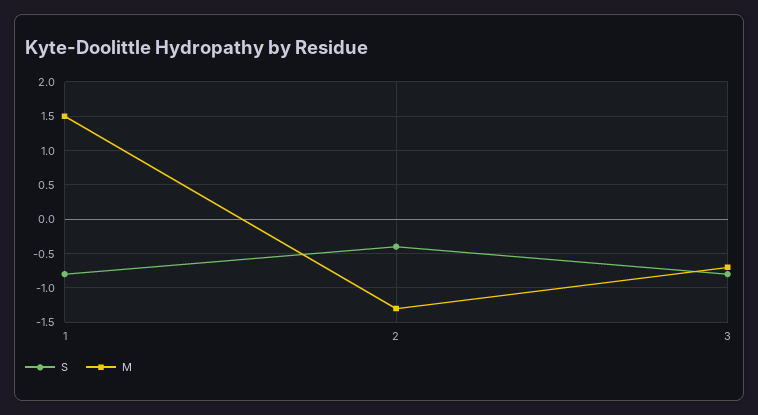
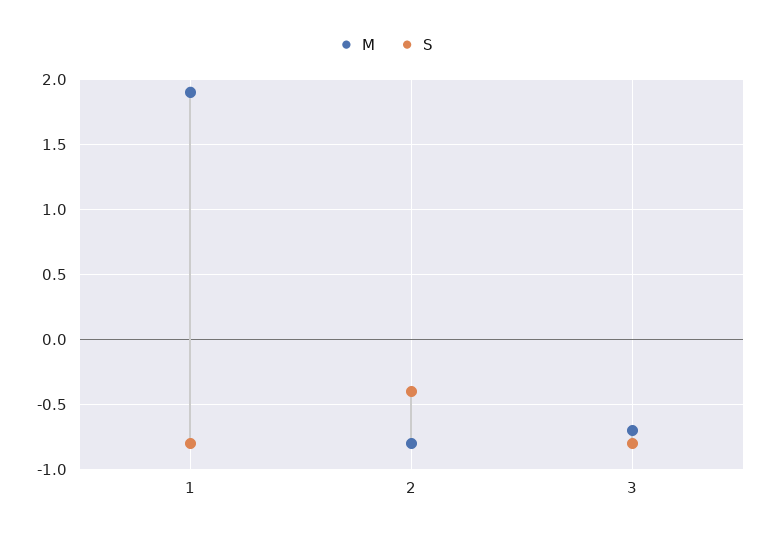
M, 1: 1.5 -> 1.9
M, 2: -1.3 -> -0.8

